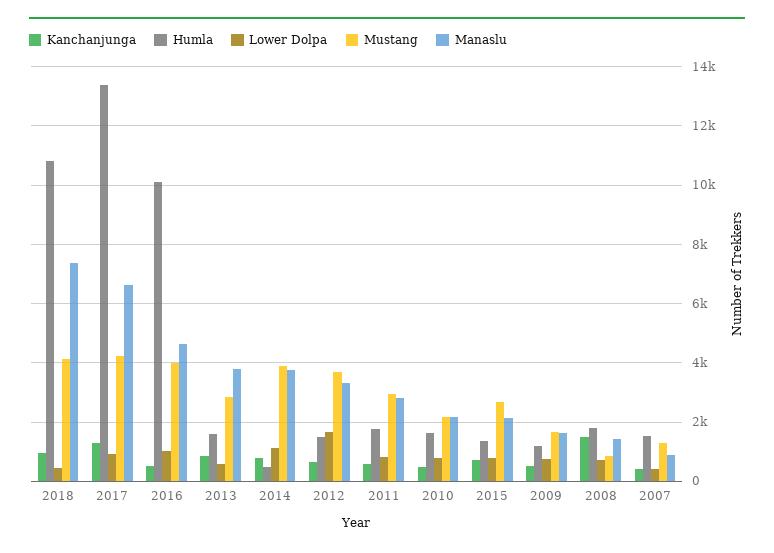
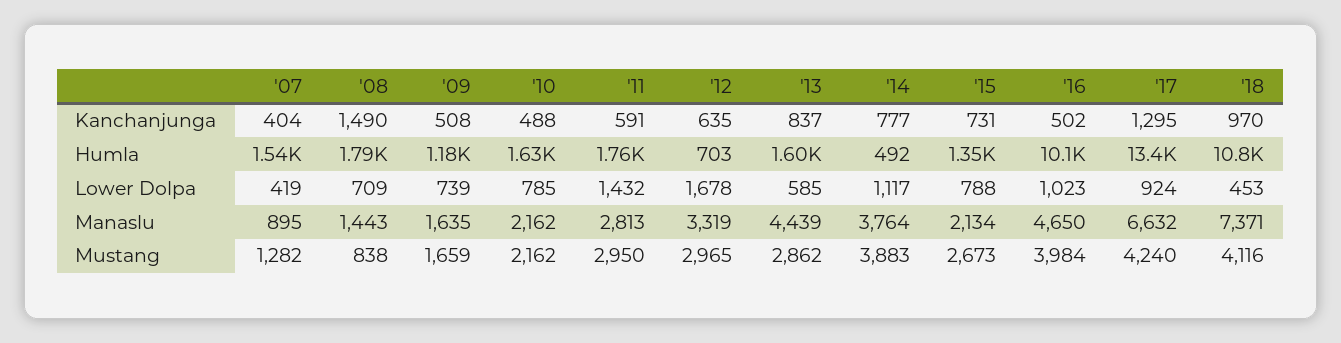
Manaslu, 2013: 3750 -> 4439
Humla, 2012: 1500 -> 703
Mustang, 2012: 3750 -> 2965
Lower Dolpa, 2011: 750 -> 1432

